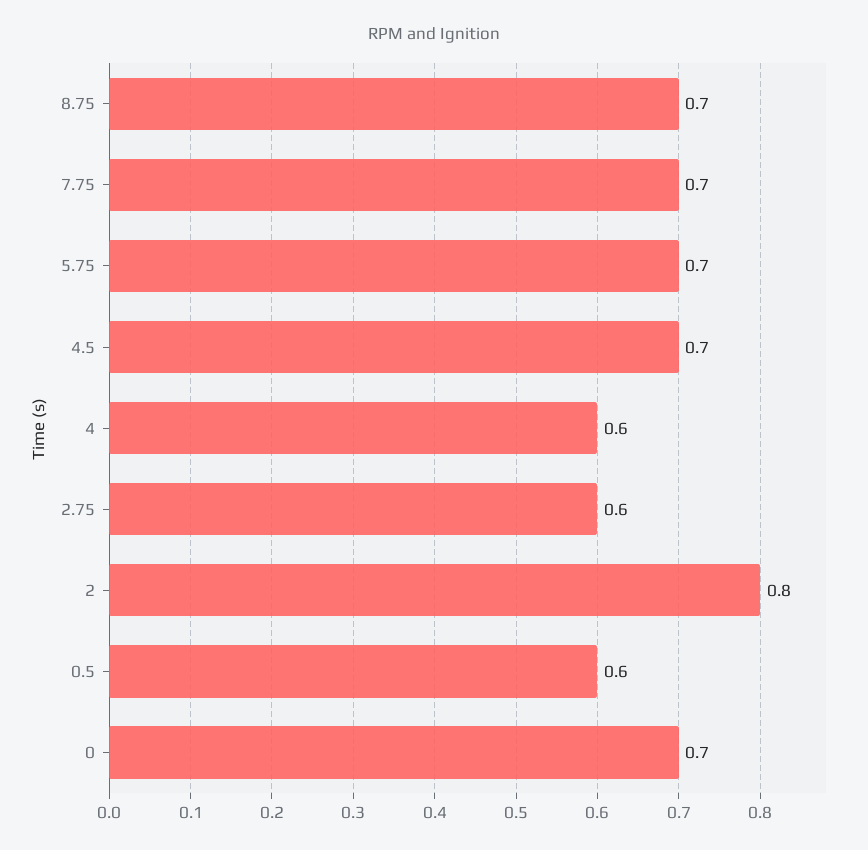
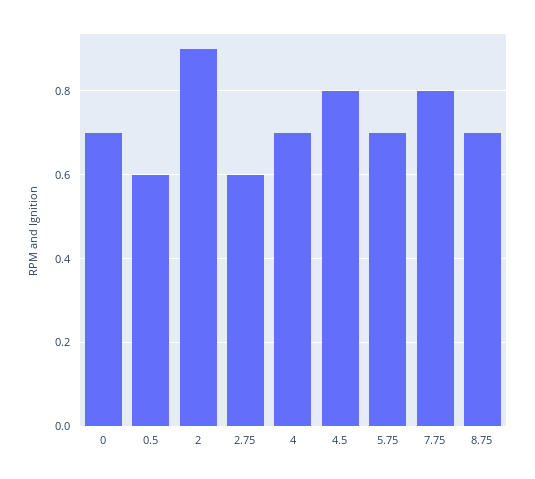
7.75: 0.7 -> 0.8
4.5: 0.7 -> 0.8
4: 0.6 -> 0.7
2: 0.8 -> 0.9

